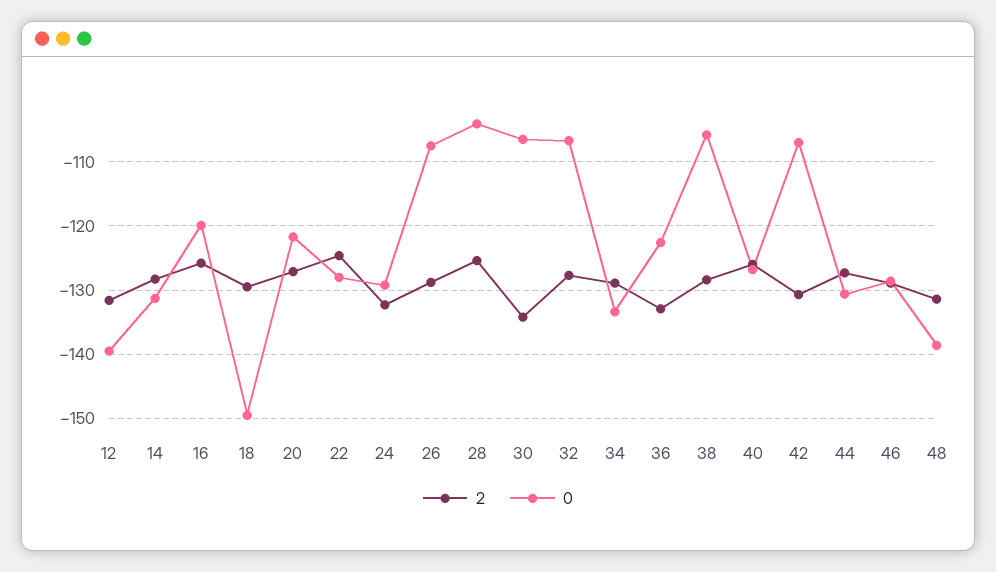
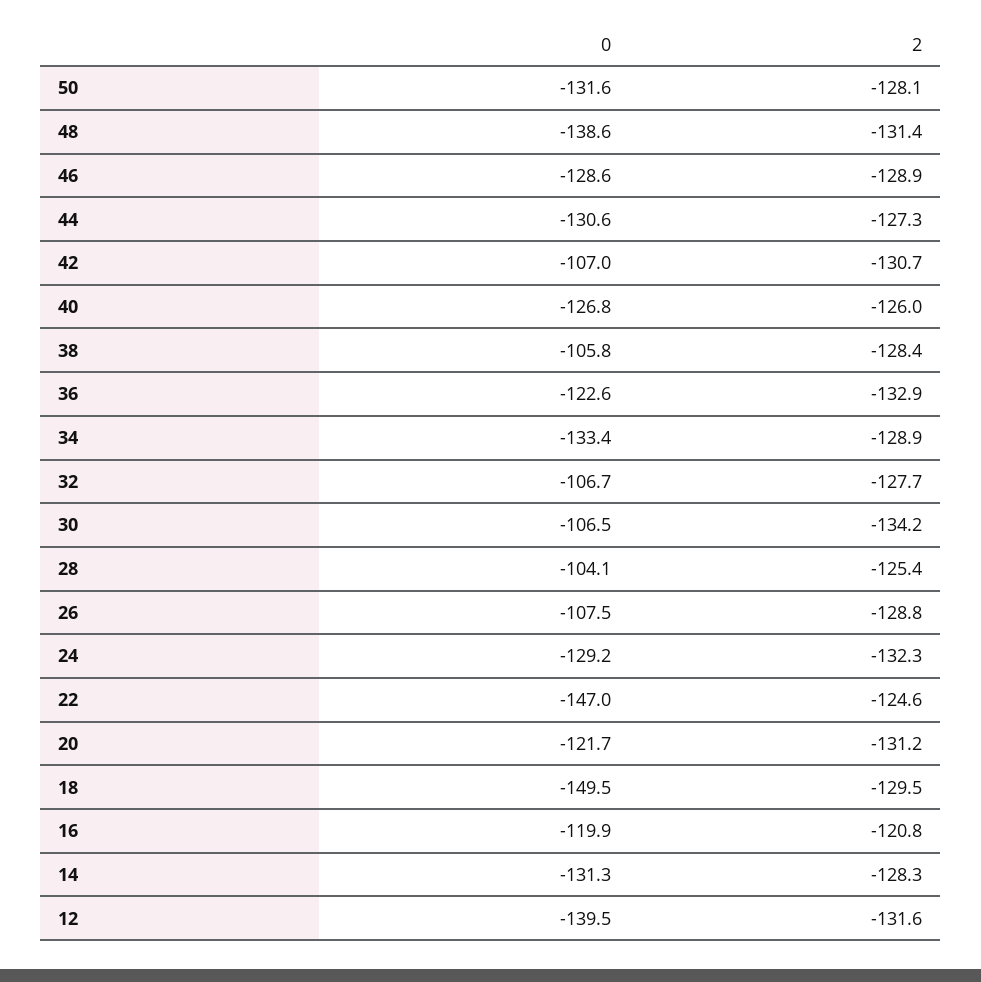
2, 16: -126 -> -120.8
2, 20: -127 -> -131.2
0, 22: -128 -> -147
0, 50: none -> -131.6
2, 50: none -> -128.1

